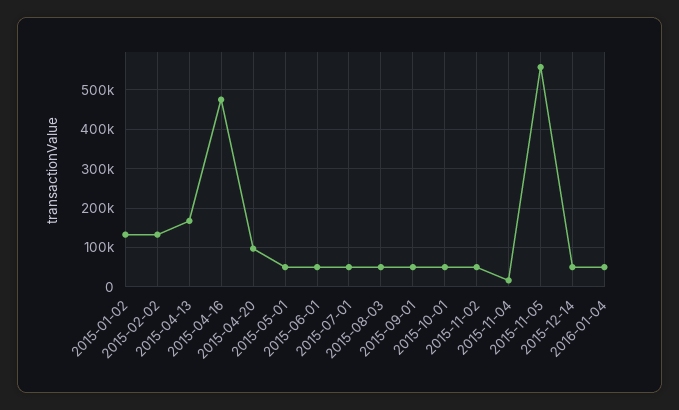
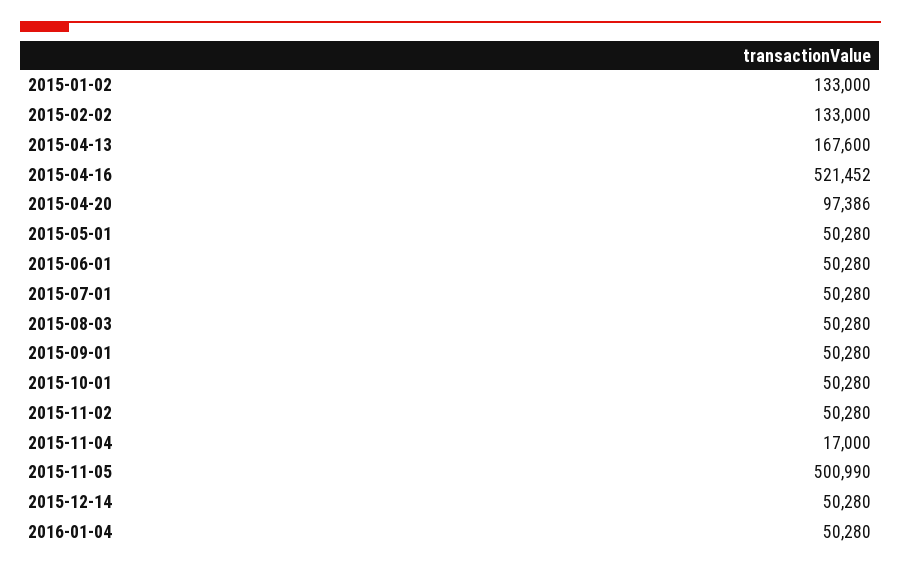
2015-04-16: 480000 -> 521452
2015-11-05: 560000 -> 500990

